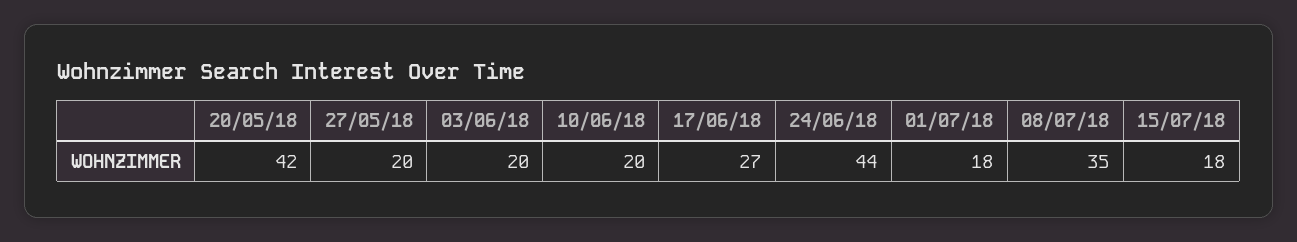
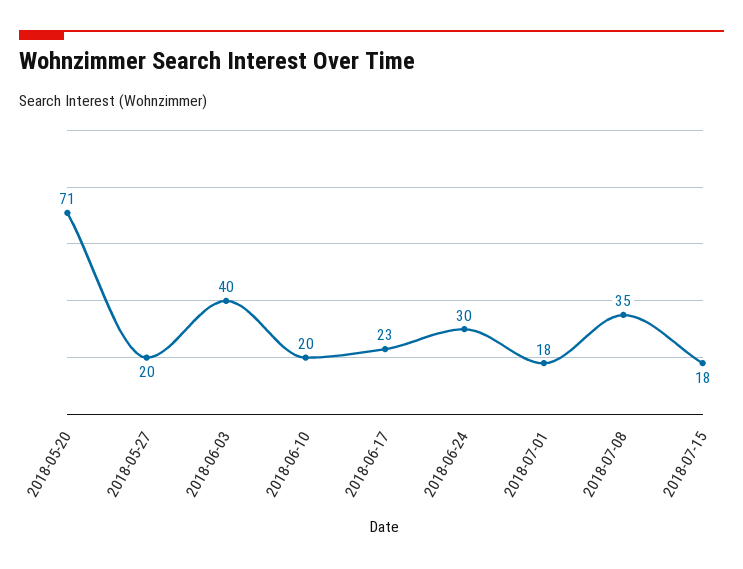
20/05/18: 42 -> 71
03/06/18: 20 -> 40
17/06/18: 27 -> 23
24/06/18: 44 -> 30

